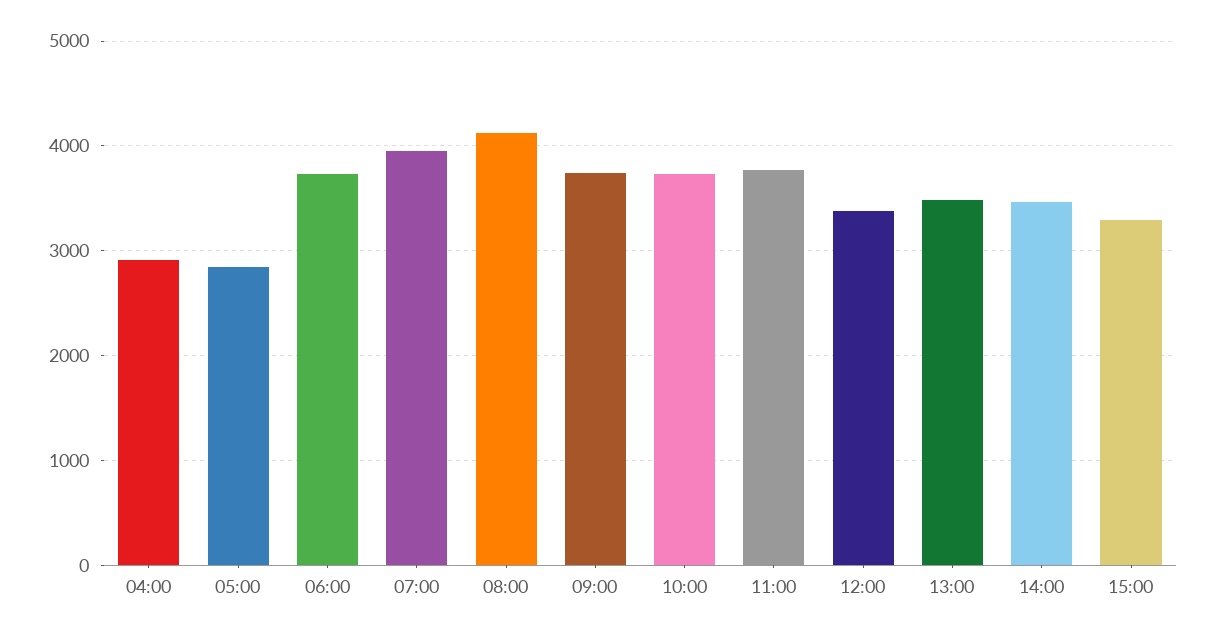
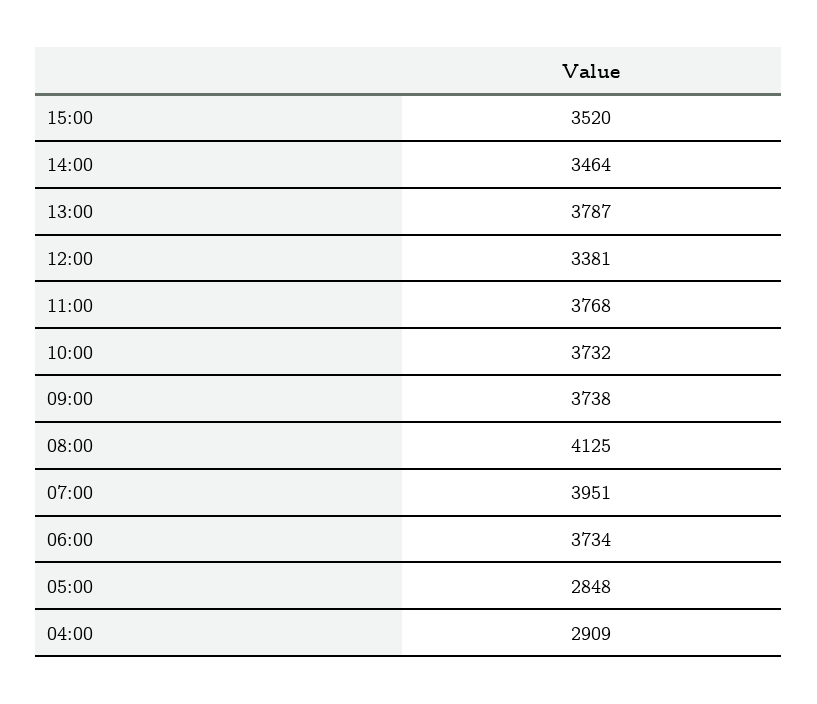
13:00: 3500 -> 3787
15:00: 3300 -> 3520

